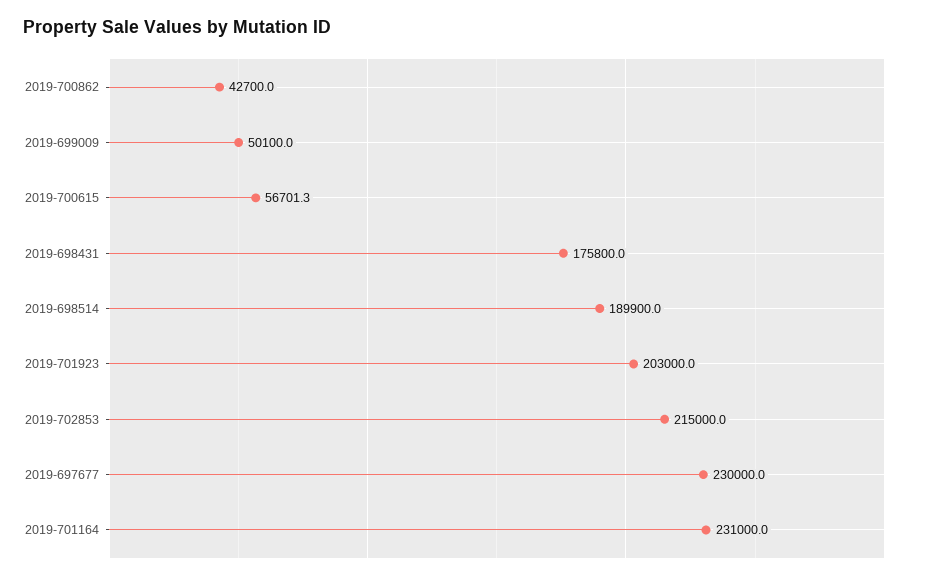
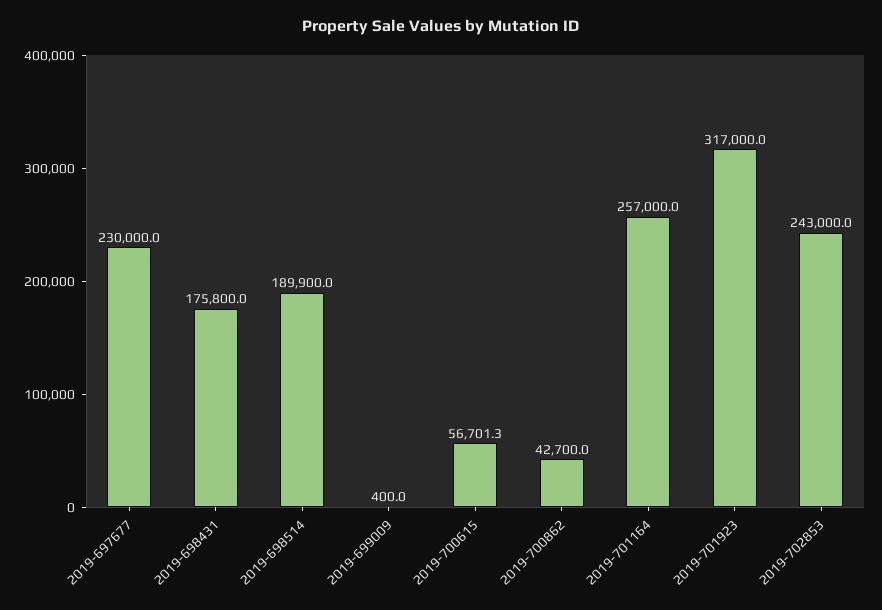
2019-699009: 50100 -> 400
2019-701923: 203000 -> 317000
2019-702853: 215000 -> 243000
2019-701164: 231000 -> 257000

